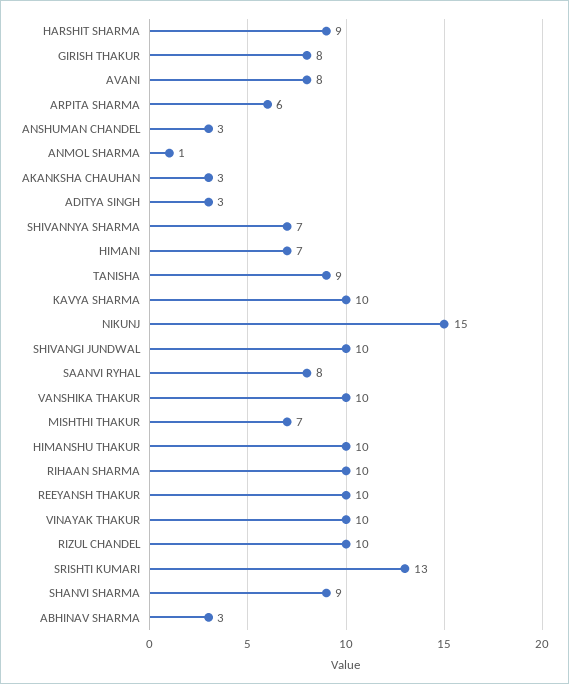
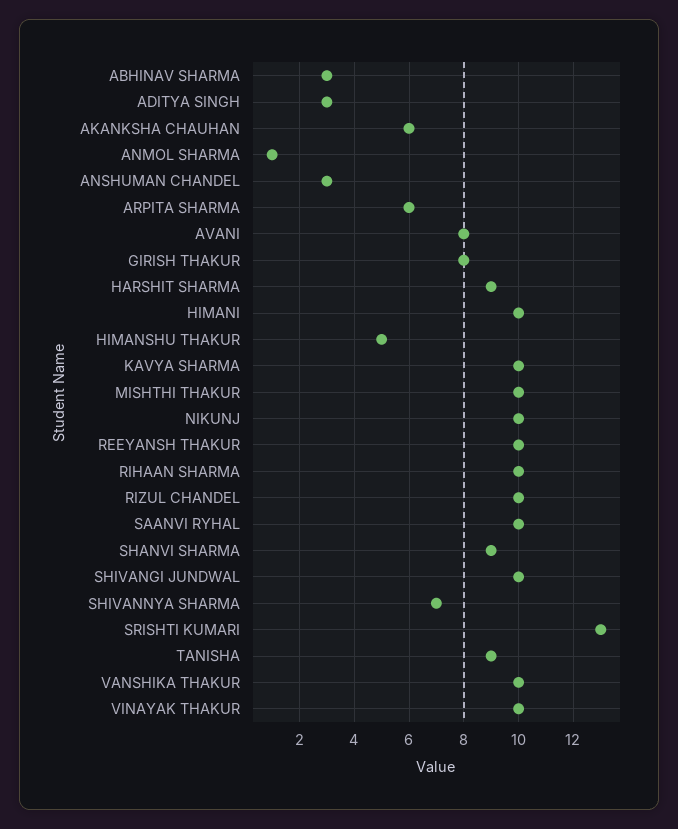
AKANKSHA CHAUHAN: 3 -> 6
HIMANI: 7 -> 10
NIKUNJ: 15 -> 10
SAANVI RYHAL: 8 -> 10
MISHTHI THAKUR: 7 -> 10
HIMANSHU THAKUR: 10 -> 5

